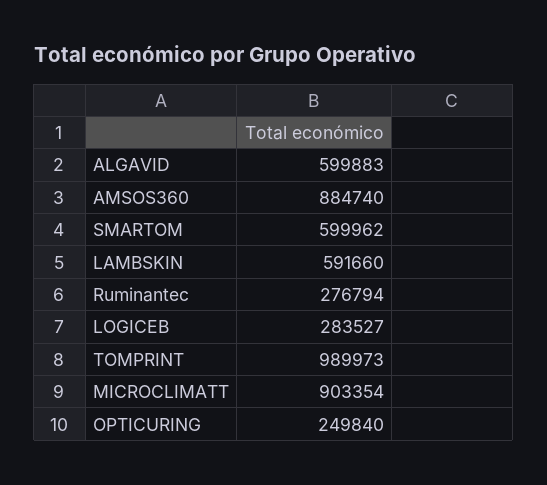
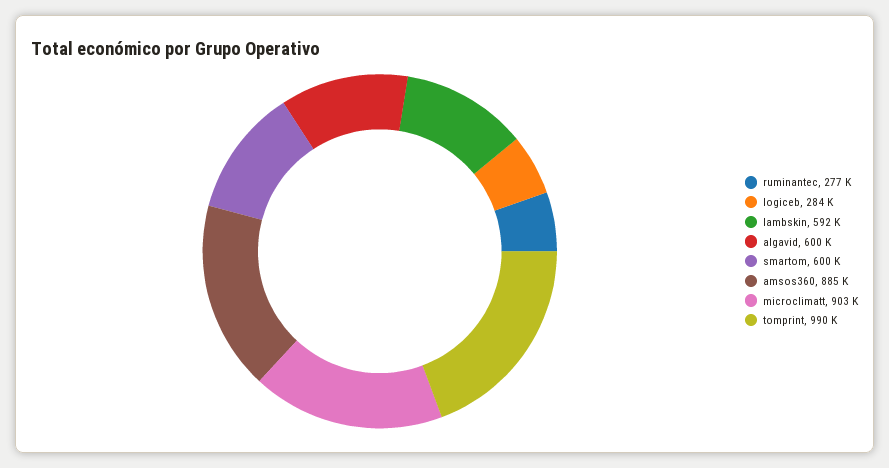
OPTICURING: 249840 -> none

